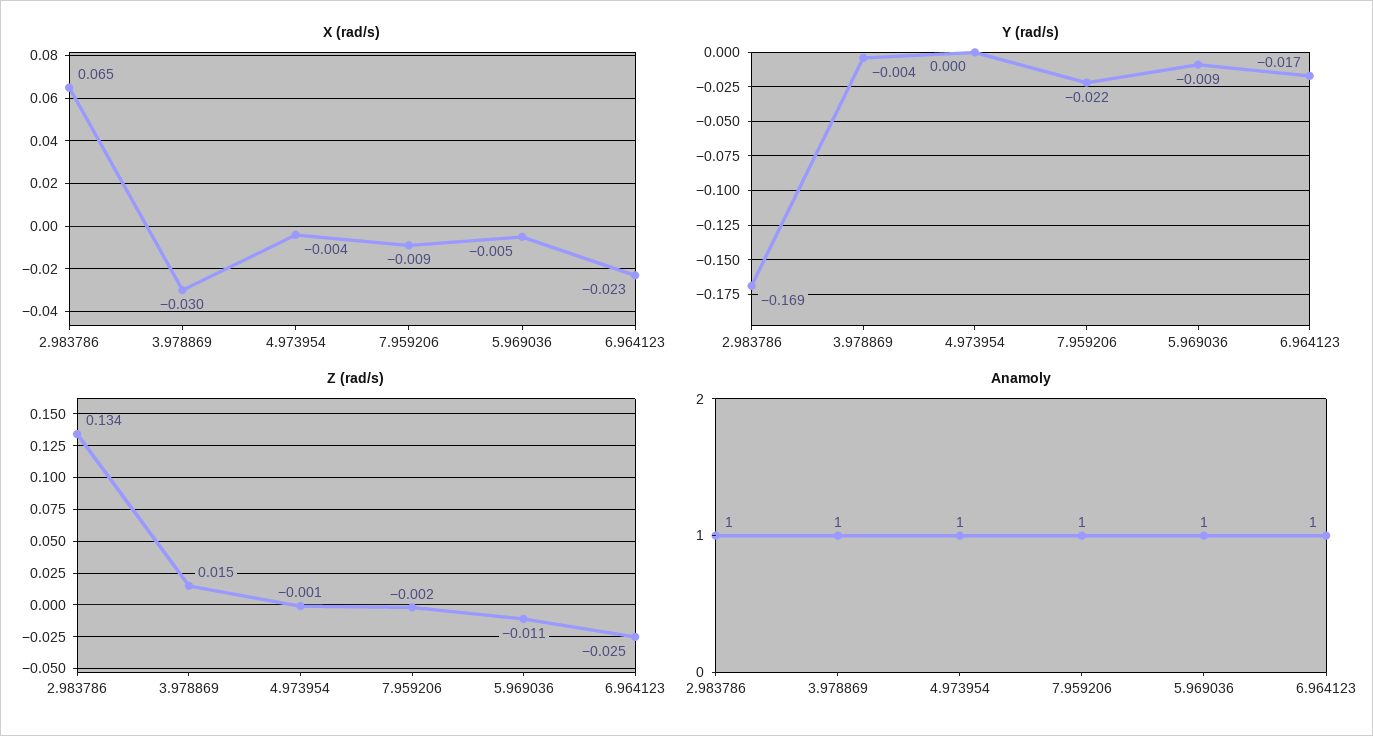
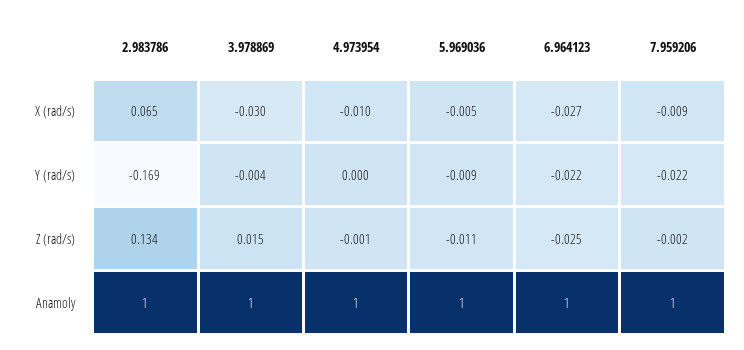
X (rad/s), 4.973954: -0.004 -> -0.01
X (rad/s), 6.964123: -0.023 -> -0.027
Y (rad/s), 6.964123: -0.017 -> -0.022

